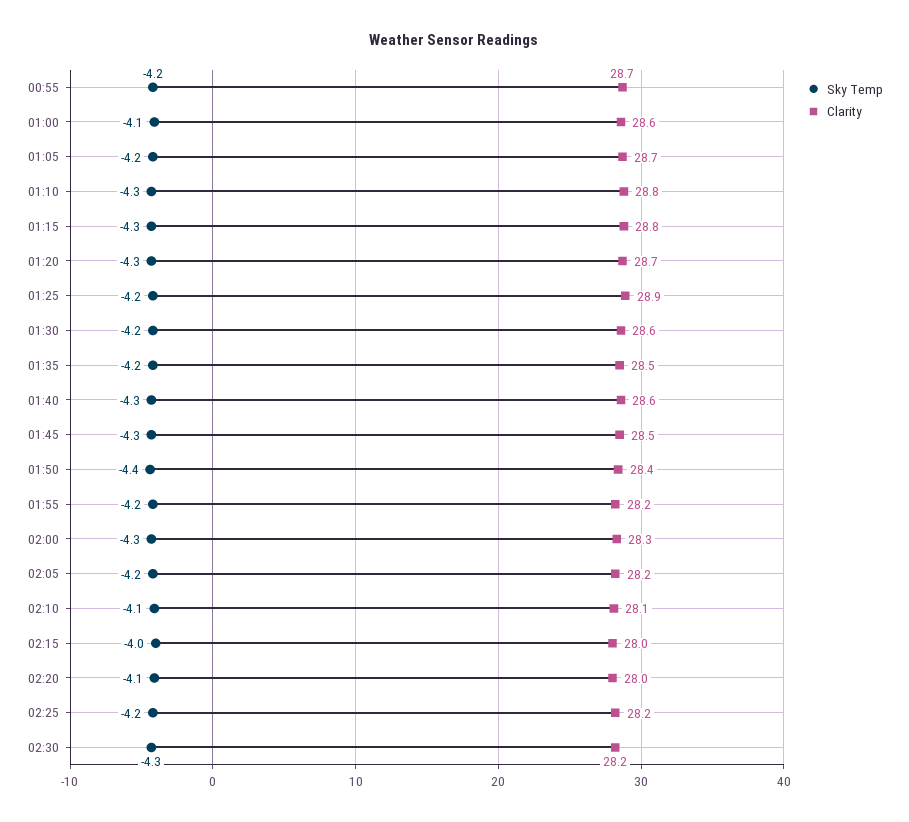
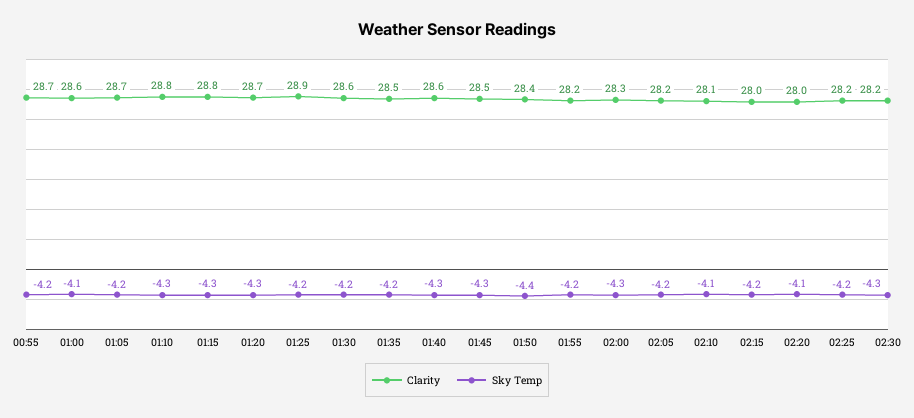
Sky Temp, 02:15: -4 -> -4.2

